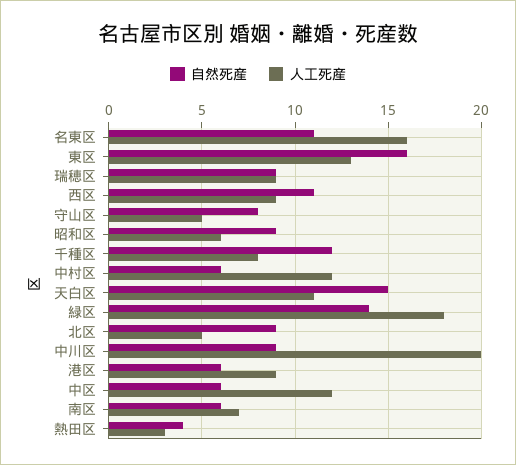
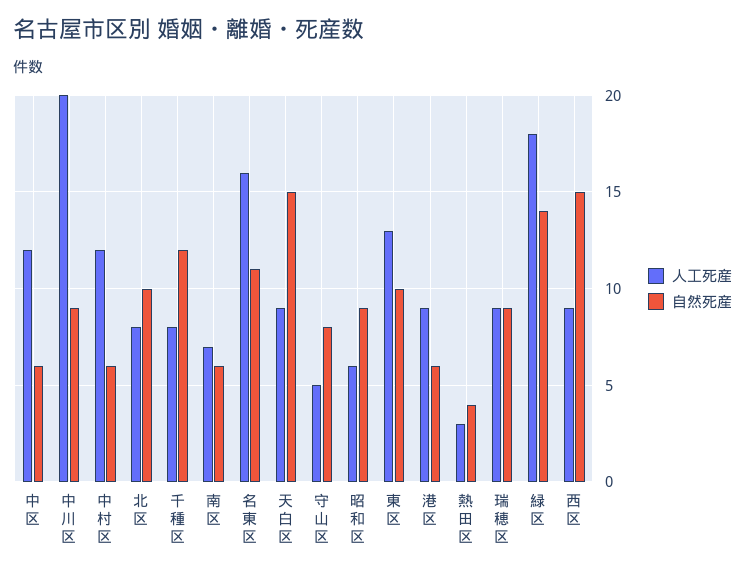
自然死産, 東区: 16 -> 10
自然死産, 西区: 11 -> 15
人工死産, 天白区: 11 -> 9
自然死産, 北区: 9 -> 10
人工死産, 北区: 5 -> 8

